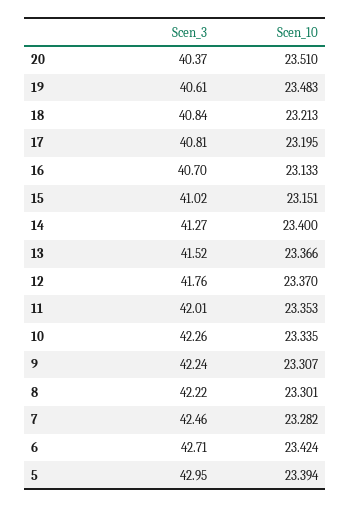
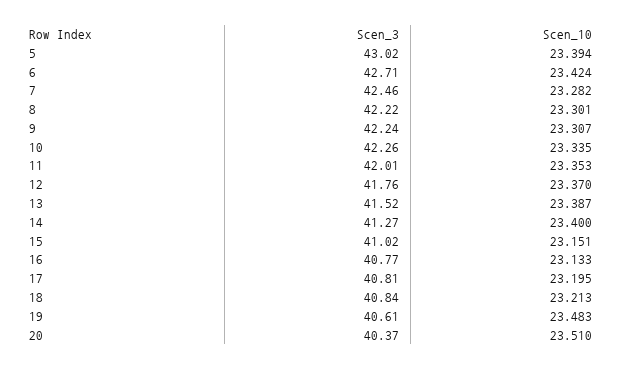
Scen_3, 16: 40.7 -> 40.77
Scen_10, 13: 23.366 -> 23.387
Scen_3, 5: 42.95 -> 43.02

